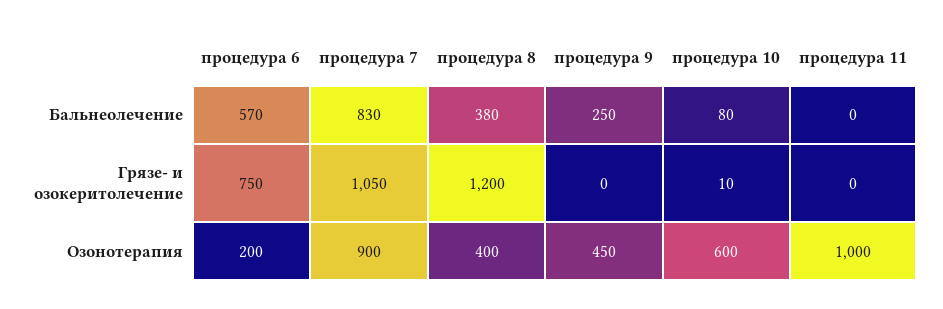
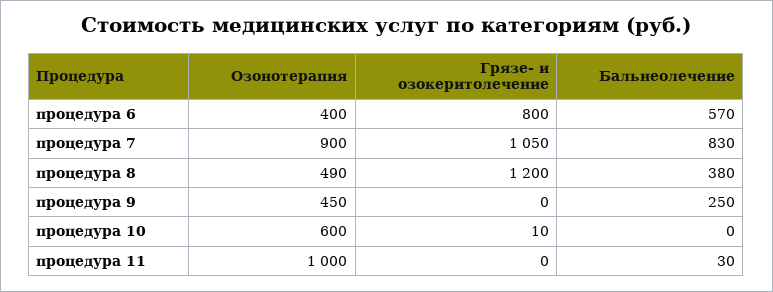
процедура 10, Бальнеолечение: 80 -> 0
процедура 11, Бальнеолечение: 0 -> 30
процедура 6, Грязе- и озокеритолечение: 750 -> 800
процедура 6, Озонотерапия: 200 -> 400
процедура 8, Озонотерапия: 400 -> 490

